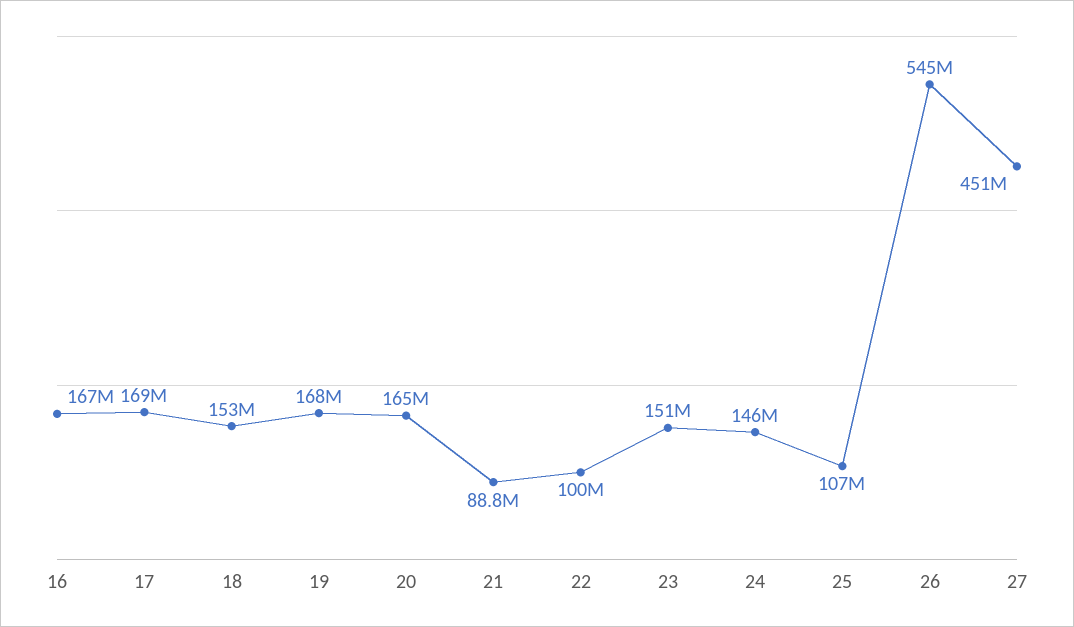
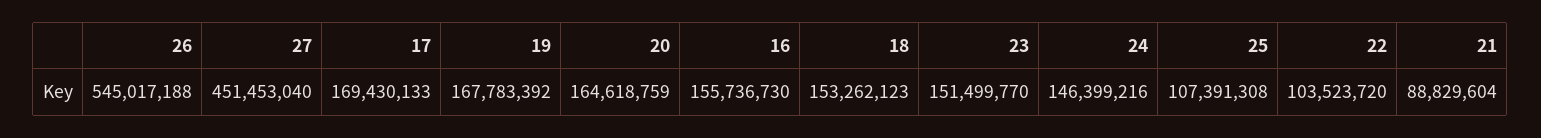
16: 167000000 -> 155736730
22: 100000000 -> 103523720

